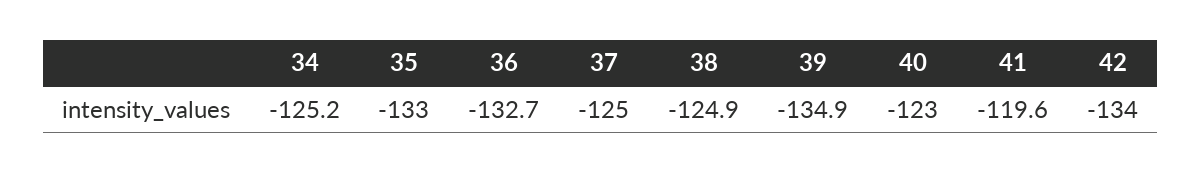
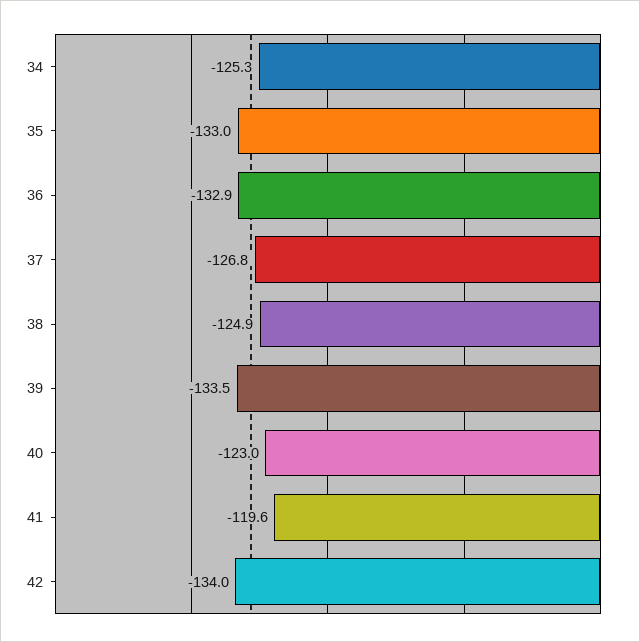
34: -125.2 -> -125.3
36: -132.7 -> -132.9
37: -125 -> -126.8
39: -134.9 -> -133.5

